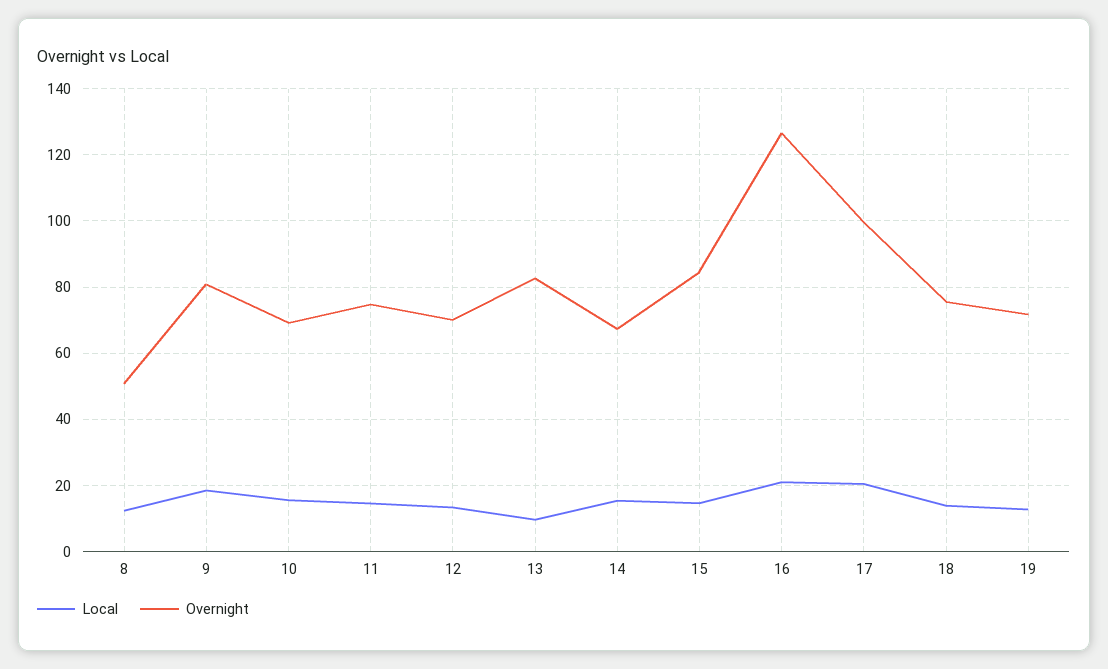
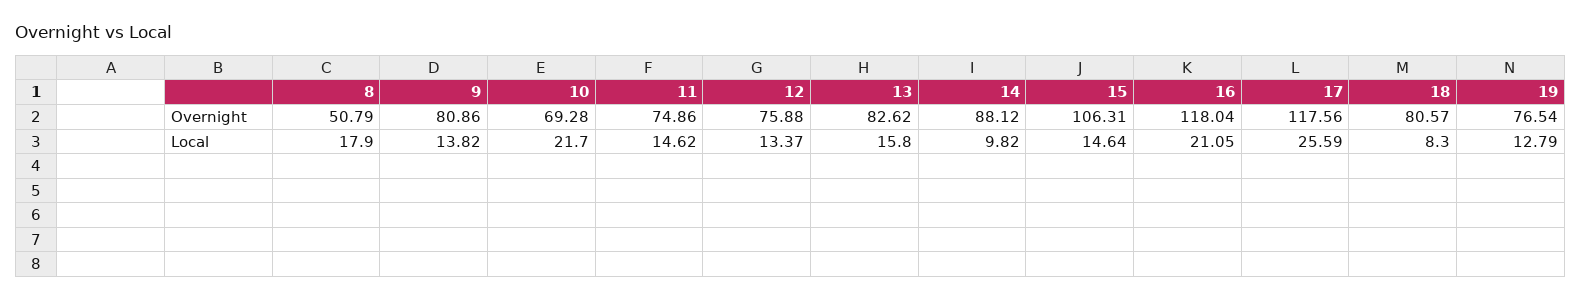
Local, 8: 12 -> 17.9
Local, 9: 18 -> 13.82
Local, 10: 16 -> 21.7
Overnight, 12: 70 -> 75.88
Local, 13: 10 -> 15.8
Local, 14: 16 -> 9.82
Overnight, 14: 68 -> 88.12
Overnight, 15: 84 -> 106.31
Overnight, 16: 126 -> 118.04
Local, 17: 20 -> 25.59
Overnight, 17: 100 -> 117.56
Local, 18: 14 -> 8.3
Overnight, 18: 76 -> 80.57
Overnight, 19: 72 -> 76.54

